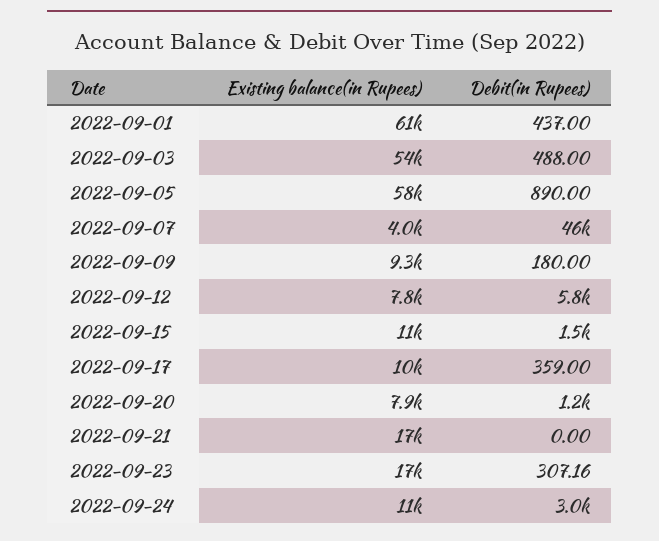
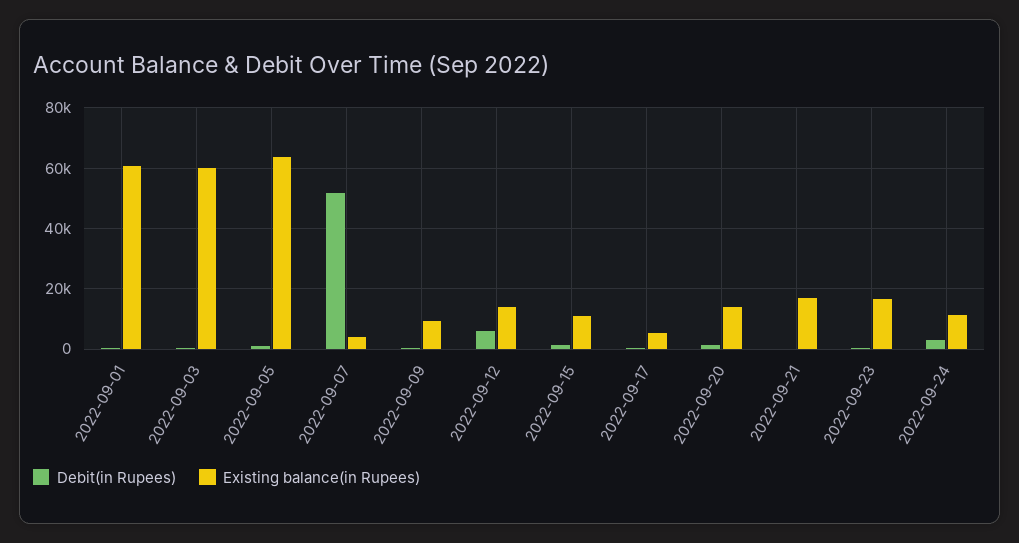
Existing balance(in Rupees), 2022-09-03: 54000 -> 60000
Existing balance(in Rupees), 2022-09-05: 58000 -> 64000
Debit(in Rupees), 2022-09-07: 46000 -> 52000
Existing balance(in Rupees), 2022-09-12: 7800 -> 14000
Existing balance(in Rupees), 2022-09-17: 10000 -> 6000
Existing balance(in Rupees), 2022-09-20: 7900 -> 14000

